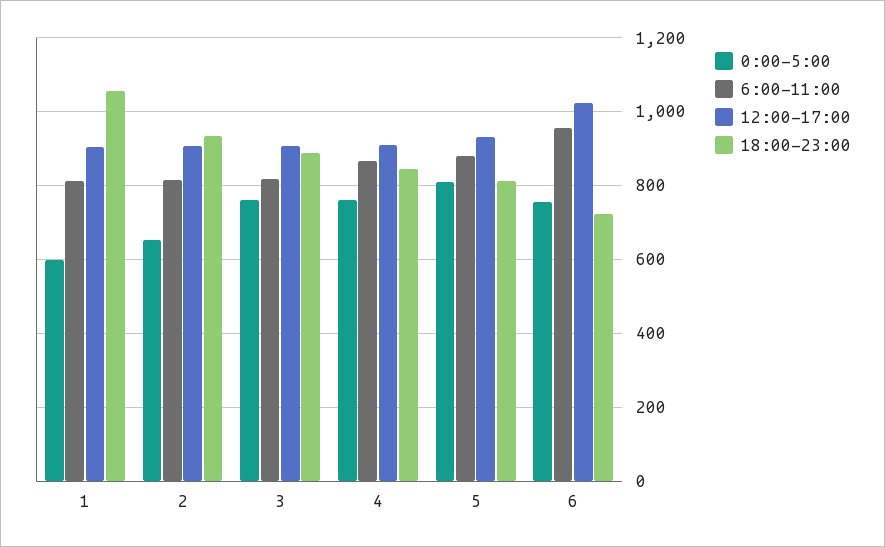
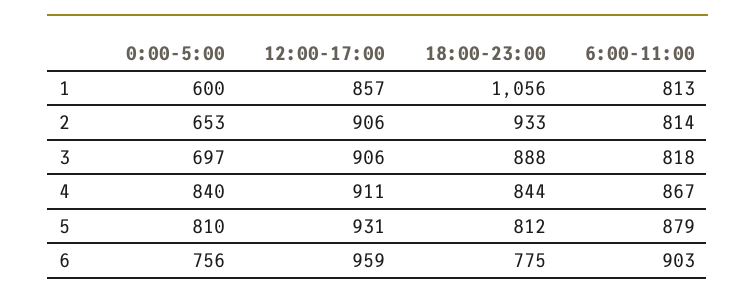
12:00-17:00, 1: 900 -> 857
0:00-5:00, 3: 760 -> 697
0:00-5:00, 4: 760 -> 840
6:00-11:00, 6: 960 -> 903
12:00-17:00, 6: 1020 -> 959
18:00-23:00, 6: 720 -> 775

